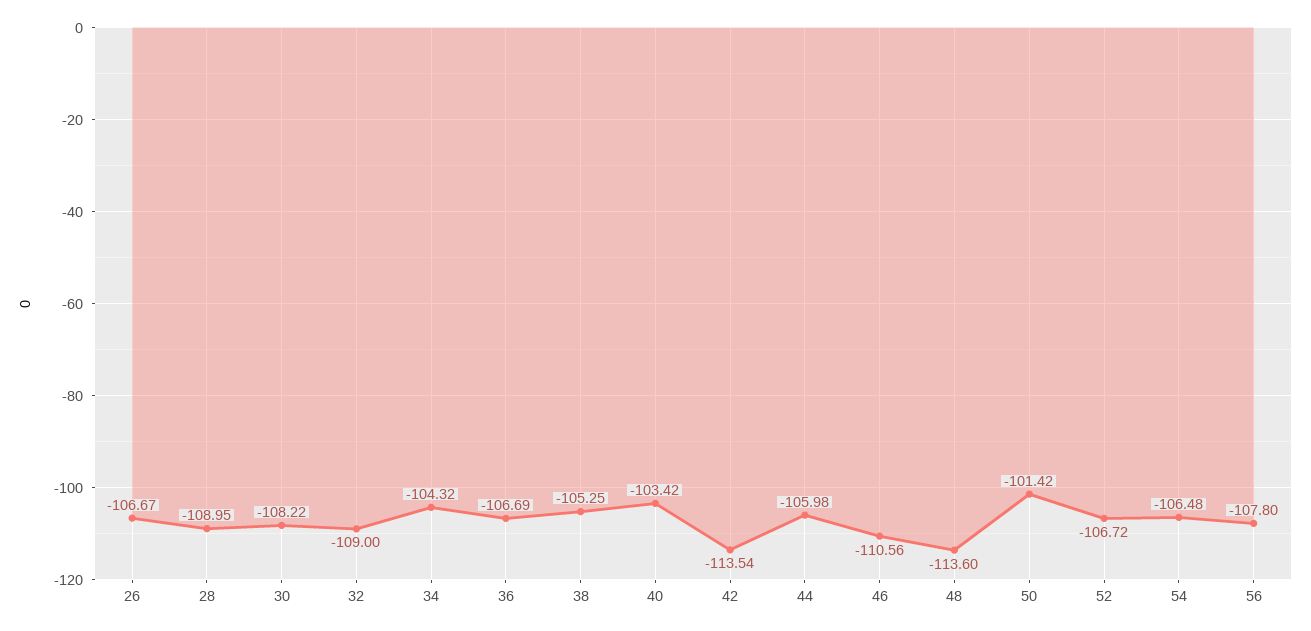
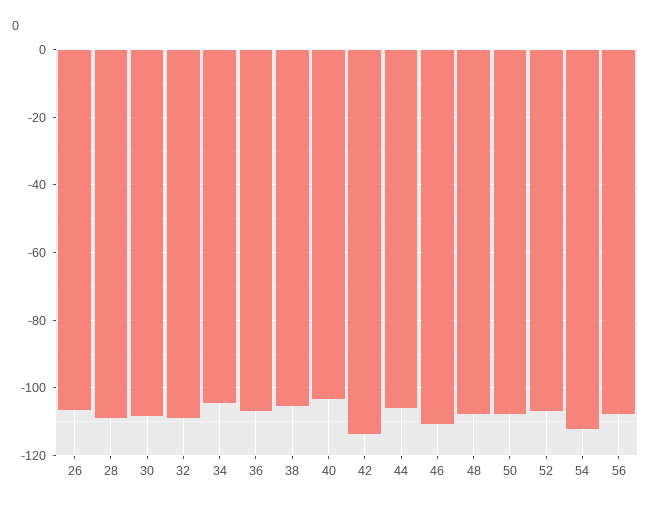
48: -113.6 -> -108
50: -101.42 -> -108
54: -106.48 -> -112

